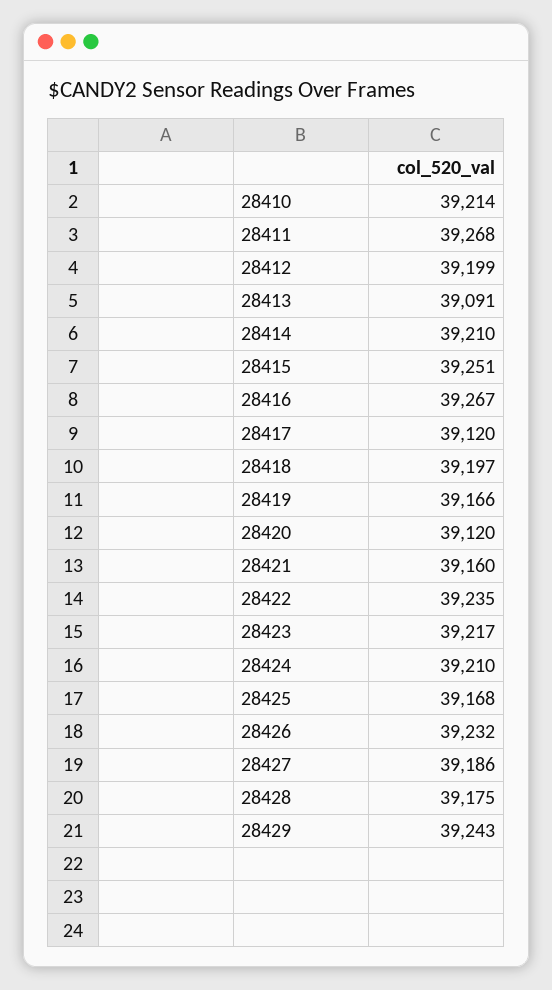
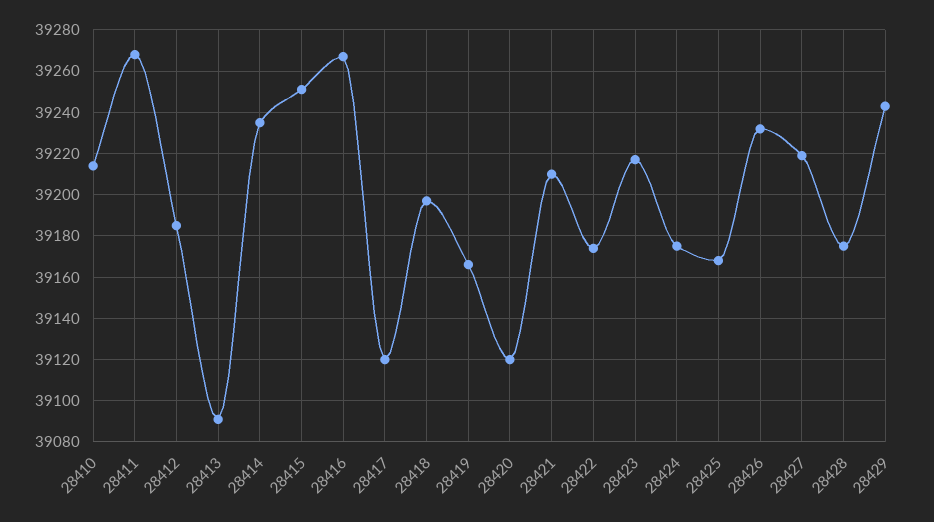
28412: 39199 -> 39185
28414: 39210 -> 39235
28421: 39160 -> 39210
28422: 39235 -> 39175
28424: 39210 -> 39175
28427: 39186 -> 39220

